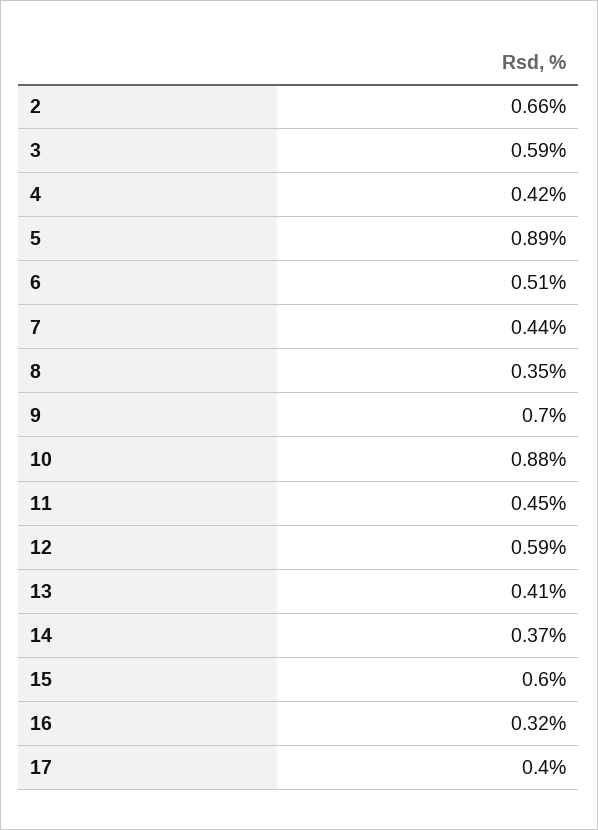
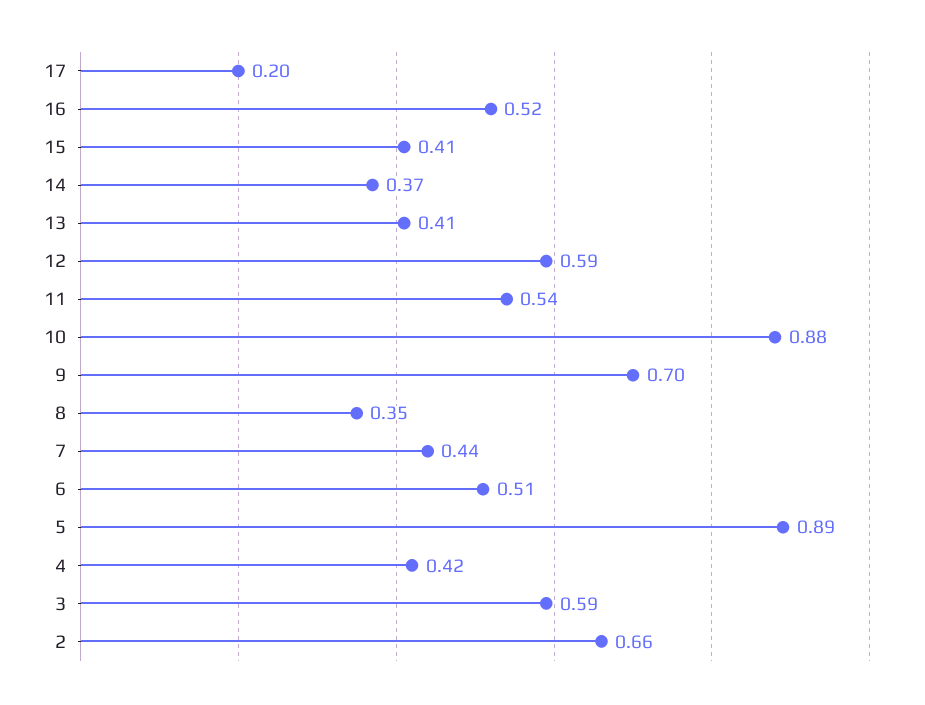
11: 0.45 -> 0.54
15: 0.6 -> 0.41
16: 0.32 -> 0.52
17: 0.4 -> 0.2

